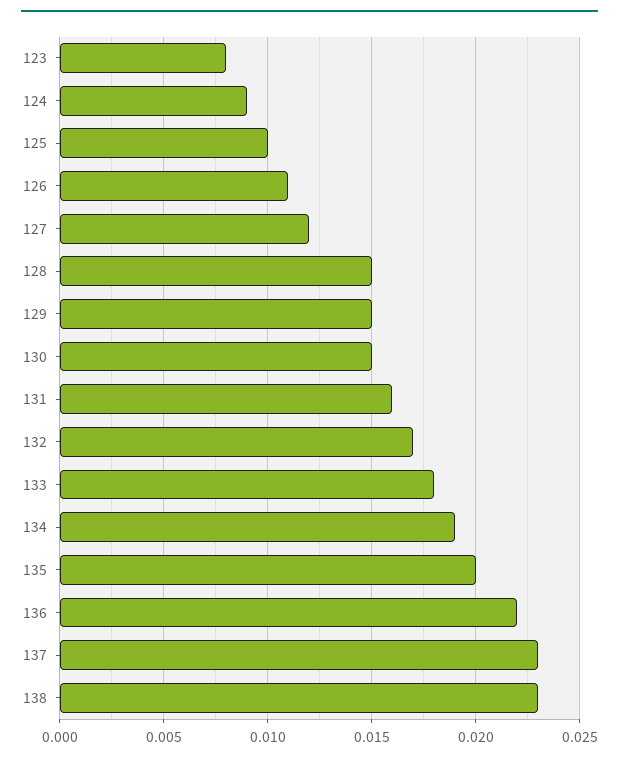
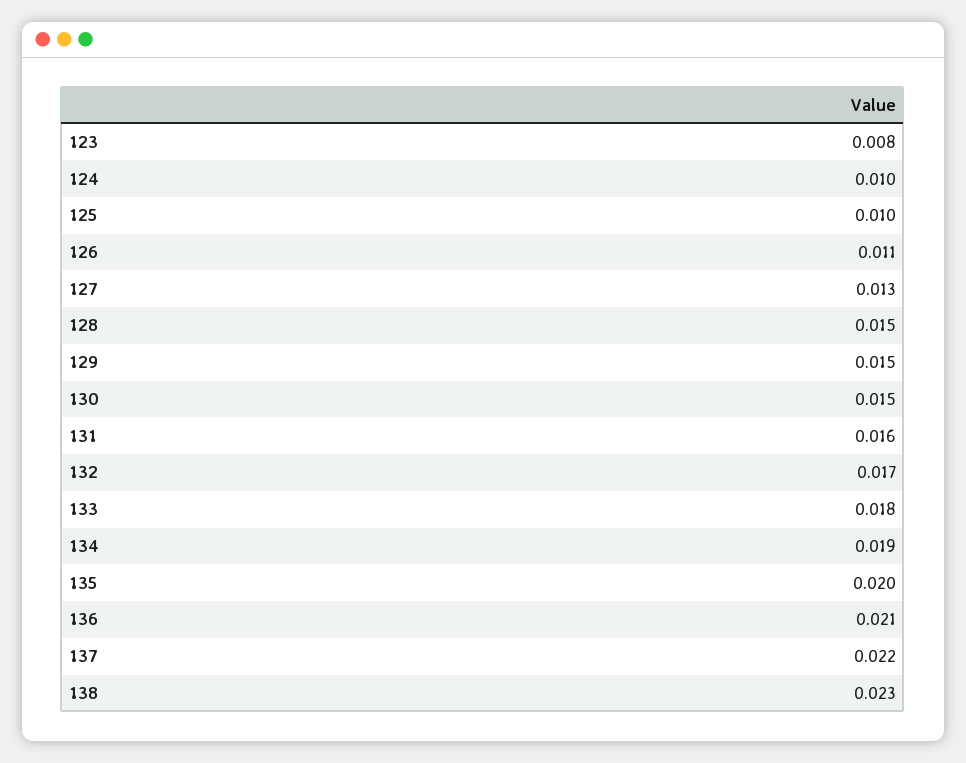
124: 0.009 -> 0.01
127: 0.012 -> 0.013
136: 0.022 -> 0.021
137: 0.023 -> 0.022

